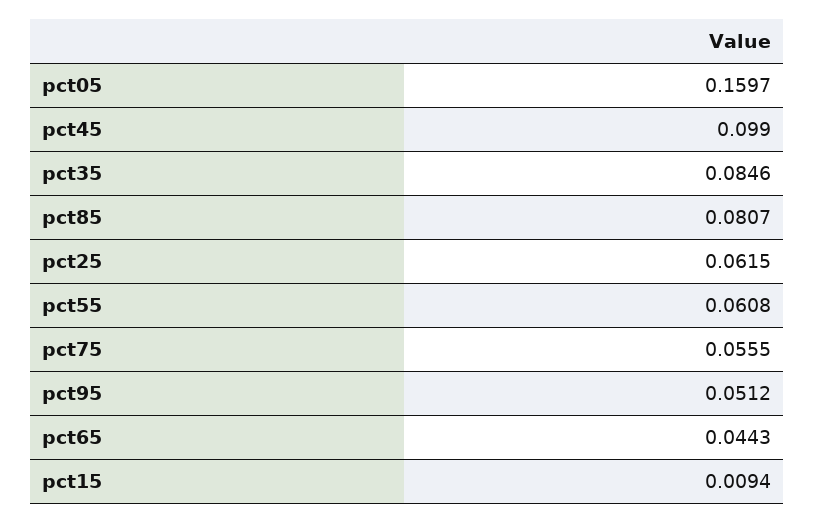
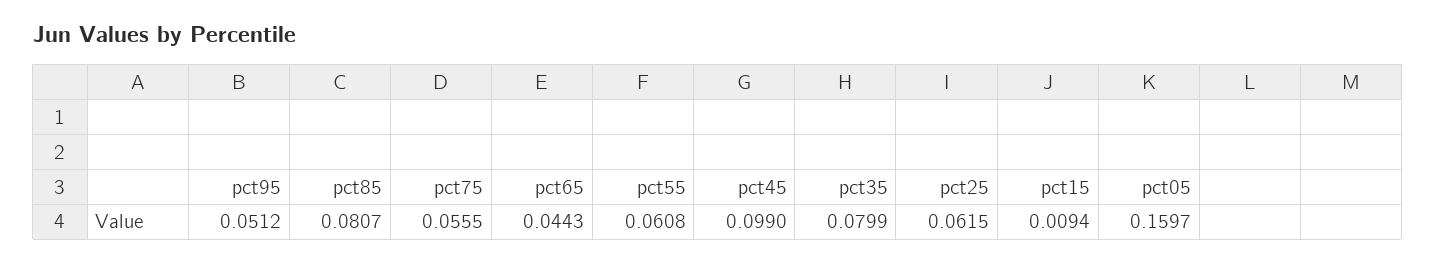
pct35: 0.0846 -> 0.0799

